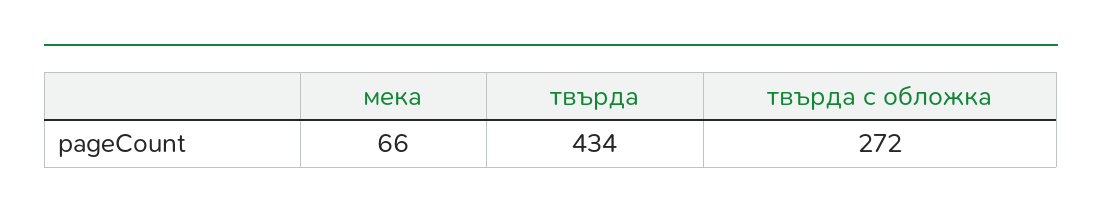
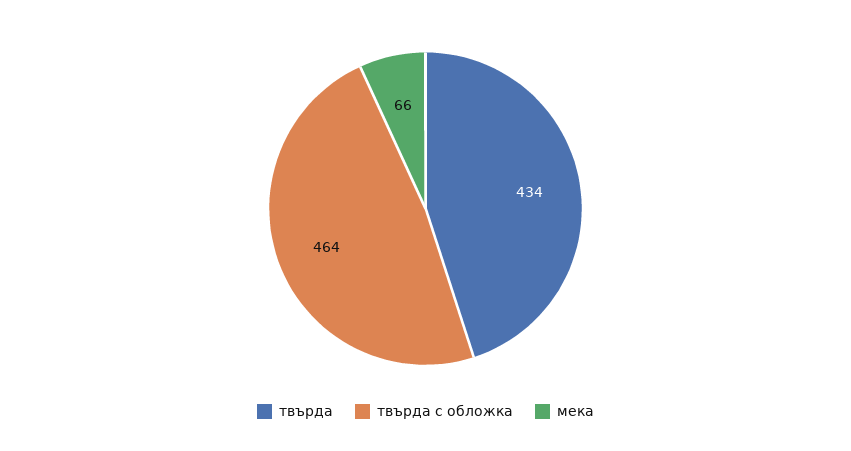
твърда с обложка: 272 -> 464

